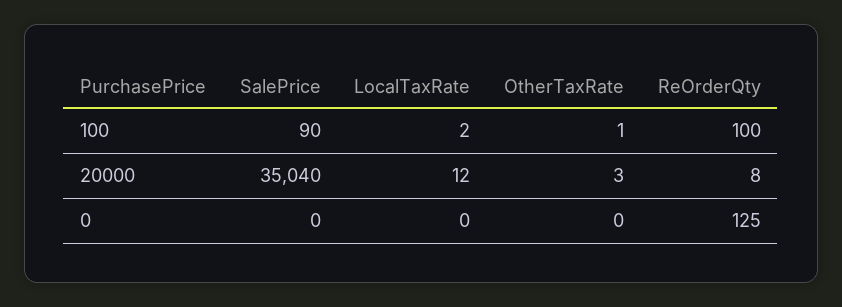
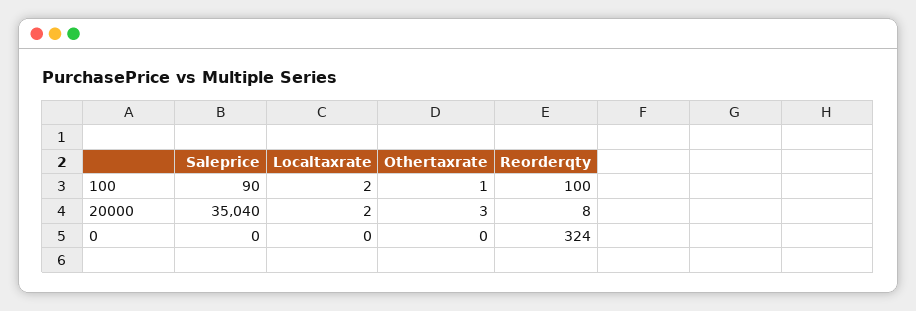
LocalTaxRate, 20000: 12 -> 2
ReOrderQty, 0: 125 -> 324

